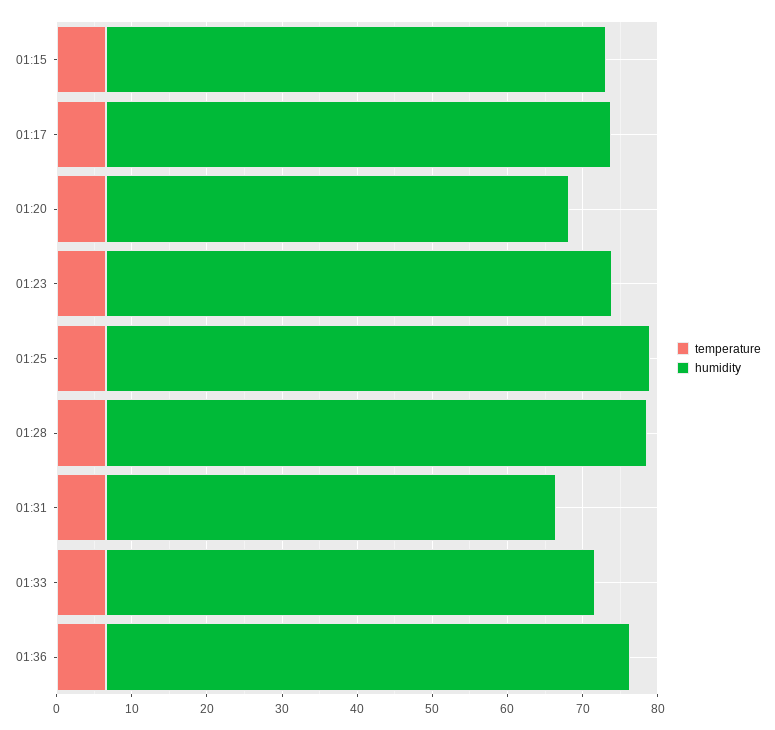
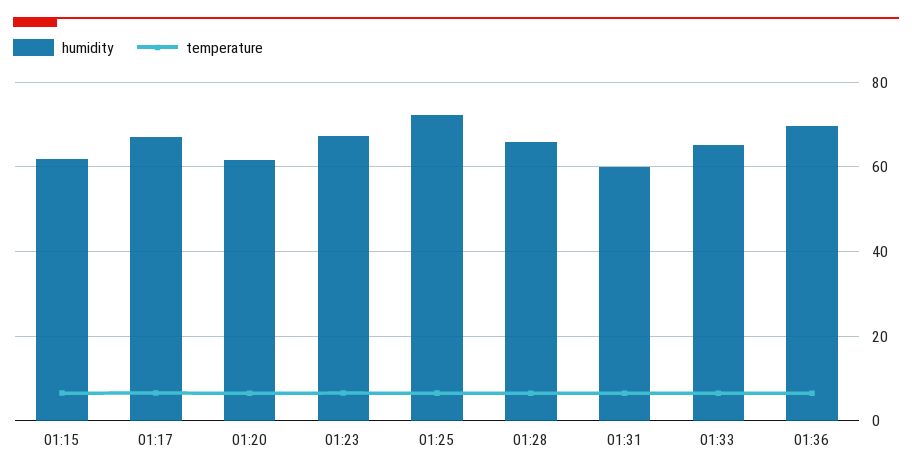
humidity, 01:15: 66 -> 62
humidity, 01:28: 72 -> 66

